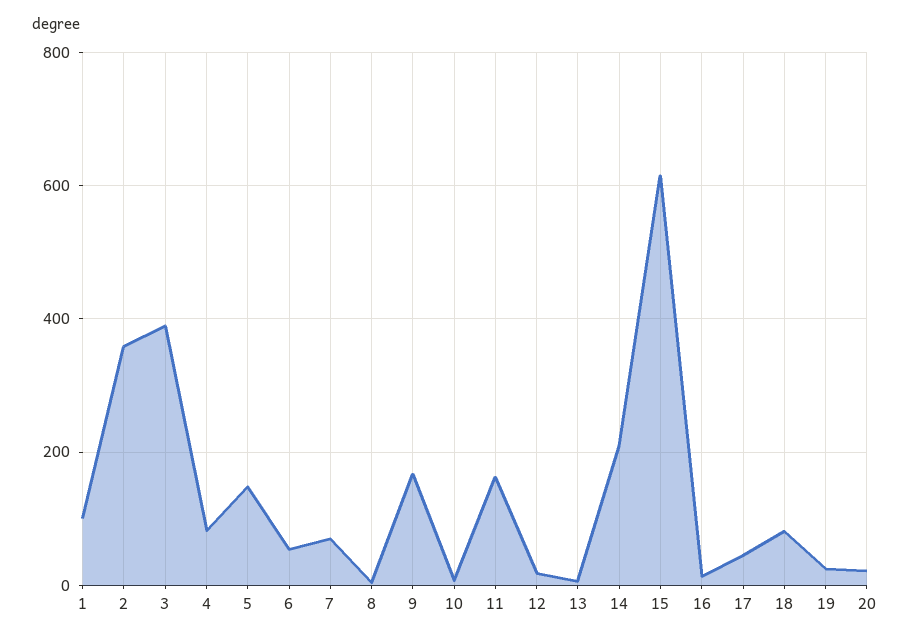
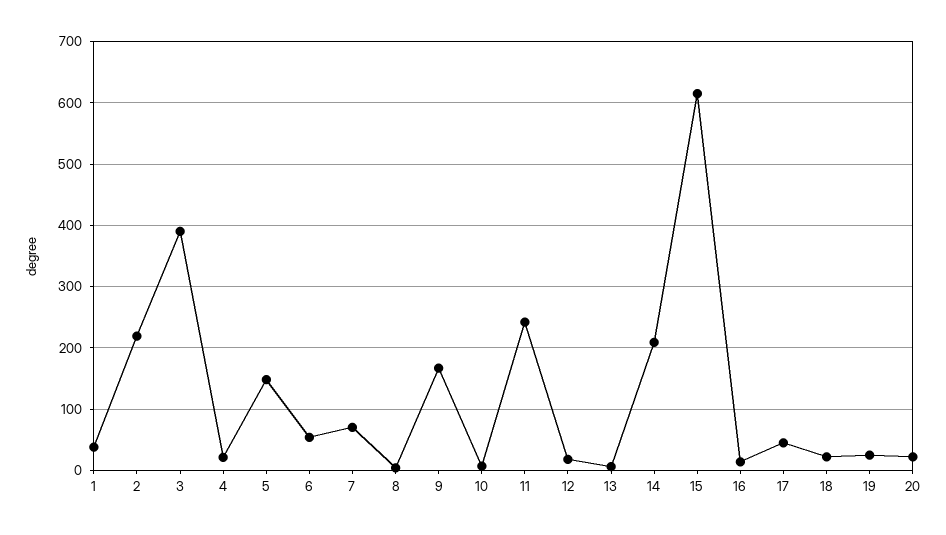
1: 100 -> 40
2: 360 -> 220
4: 80 -> 20
11: 160 -> 240
18: 80 -> 20

